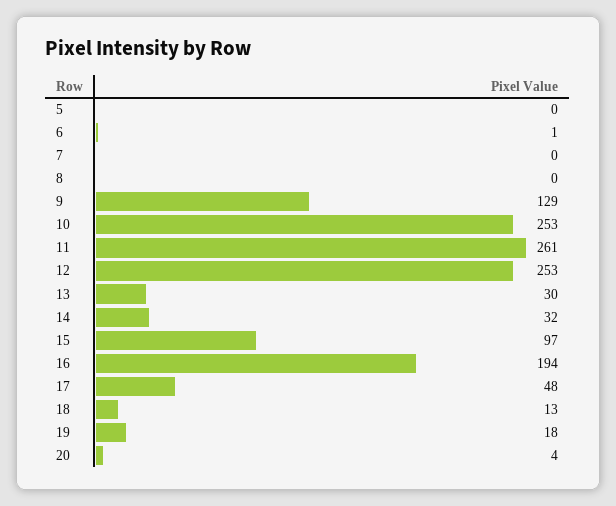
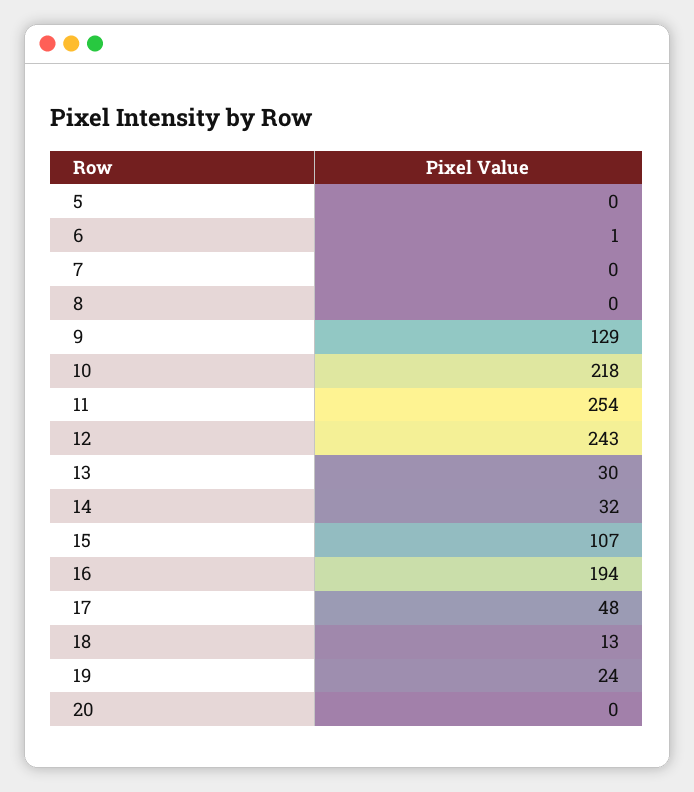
10: 253 -> 218
11: 261 -> 254
12: 253 -> 243
15: 97 -> 107
19: 18 -> 24
20: 4 -> 0

